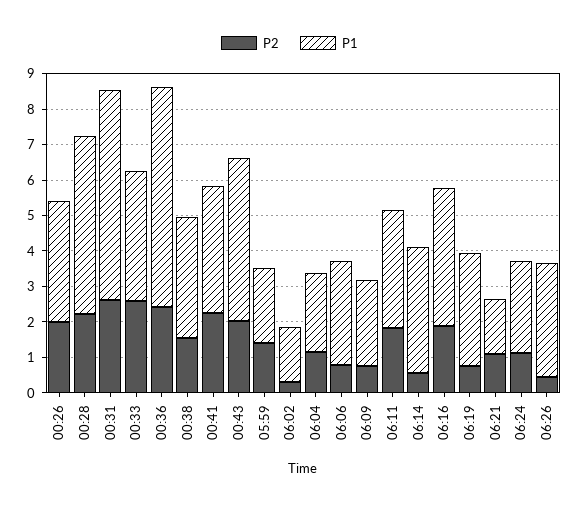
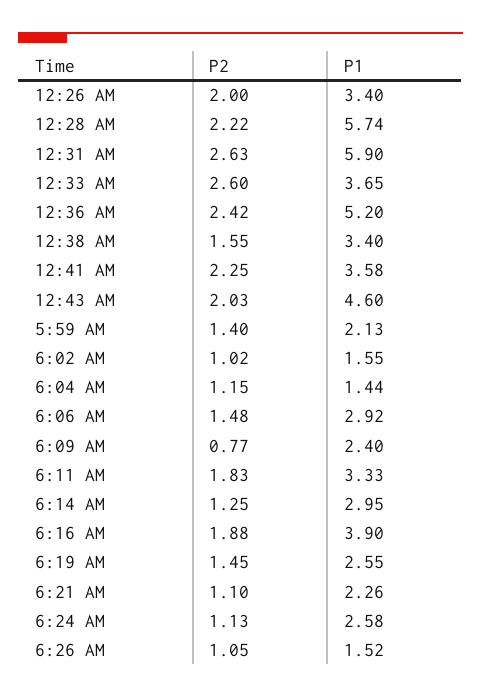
P1, 00:28: 5 -> 5.74
P1, 00:36: 6.25 -> 5.2
P2, 06:02: 0.25 -> 1.02
P1, 06:04: 2.25 -> 1.44
P2, 06:06: 0.75 -> 1.48
P2, 06:14: 0.5 -> 1.25
P1, 06:14: 3.5 -> 2.95
P2, 06:19: 0.75 -> 1.45
P1, 06:19: 3.25 -> 2.55
P1, 06:21: 1.5 -> 2.26
P2, 06:26: 0.5 -> 1.05
P1, 06:26: 3.25 -> 1.52

